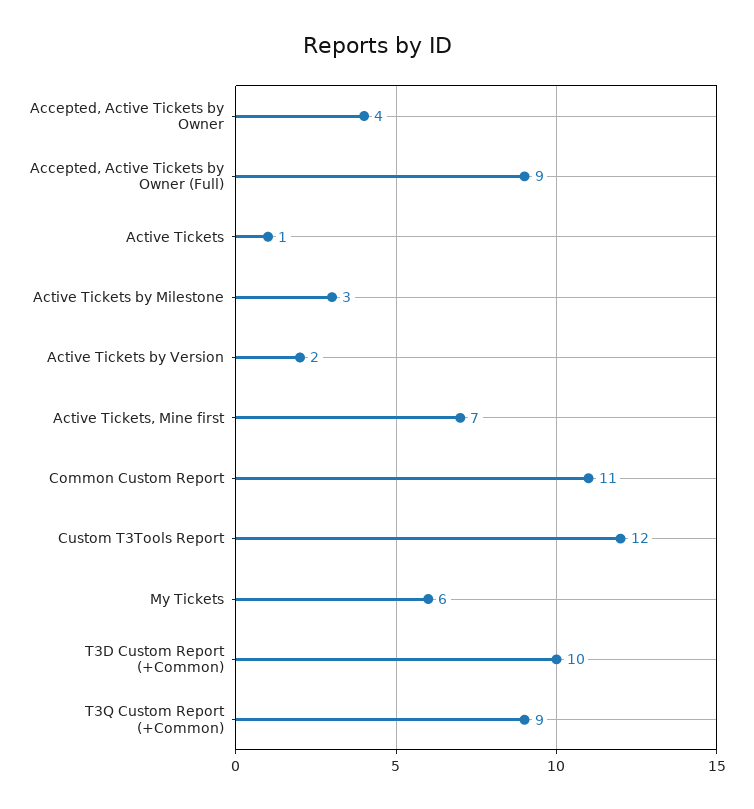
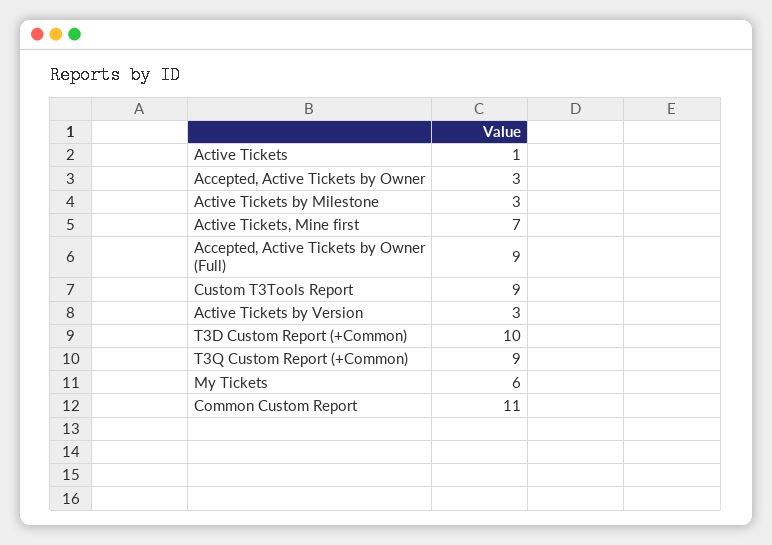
Accepted, Active Tickets by Owner: 4 -> 3
Active Tickets by Version: 2 -> 3
Custom T3Tools Report: 12 -> 9

